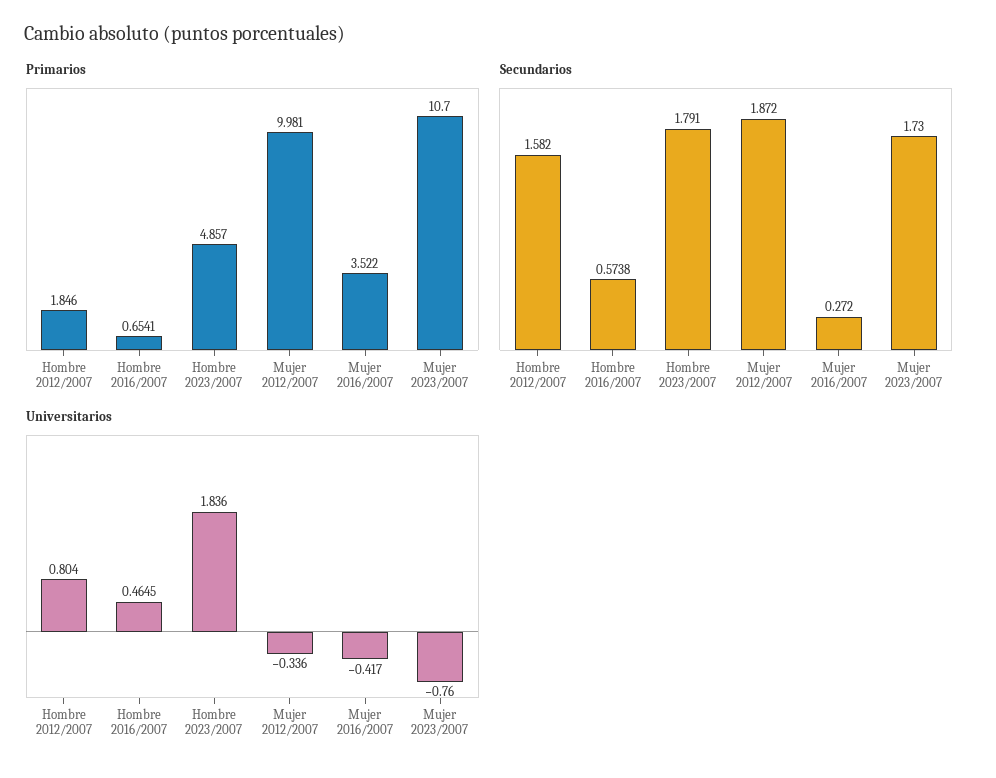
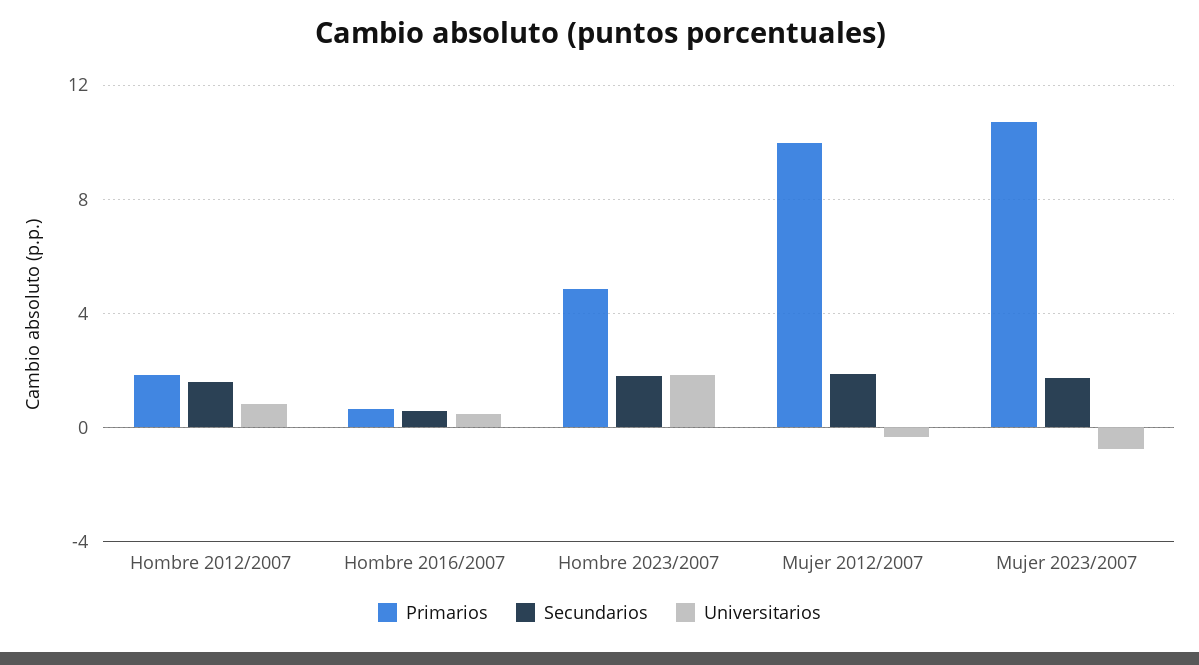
Primarios, Mujer 2016/2007: 3.522 -> none
Secundarios, Mujer 2016/2007: 0.272 -> none
Universitarios, Mujer 2016/2007: -0.417 -> none

